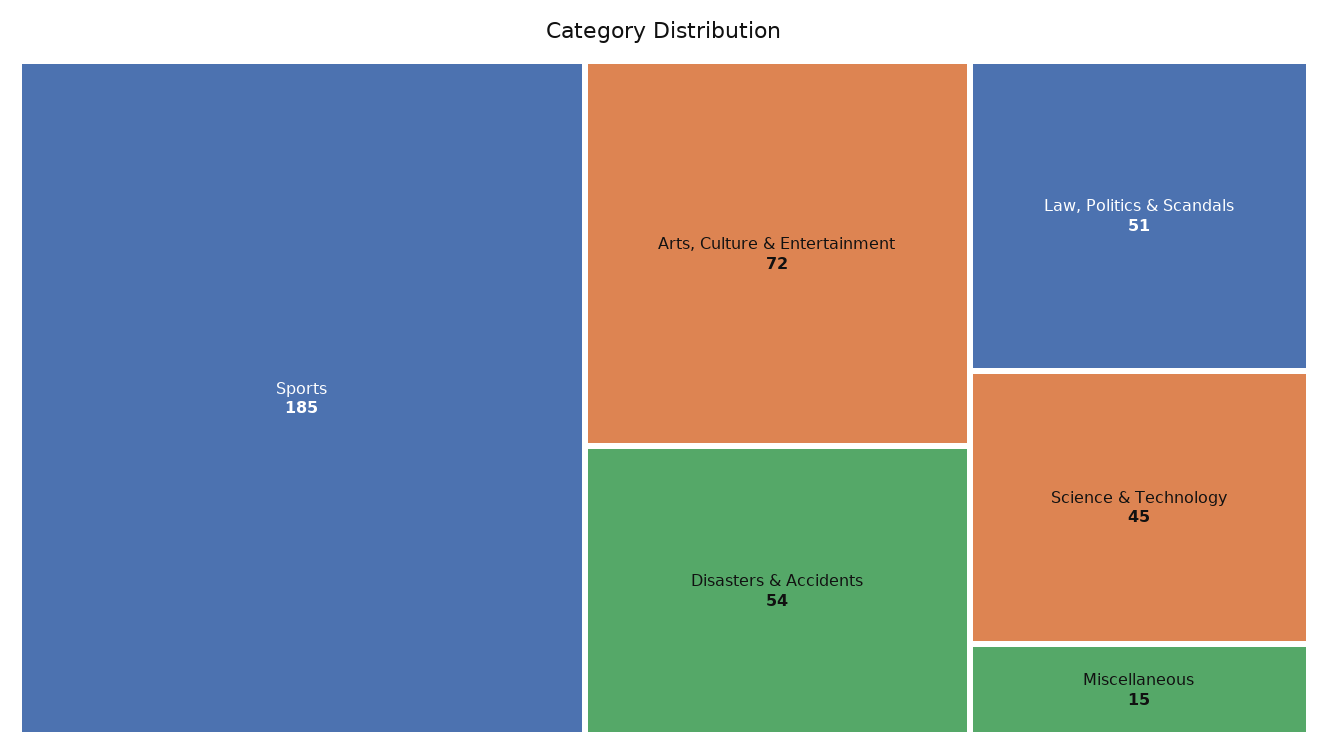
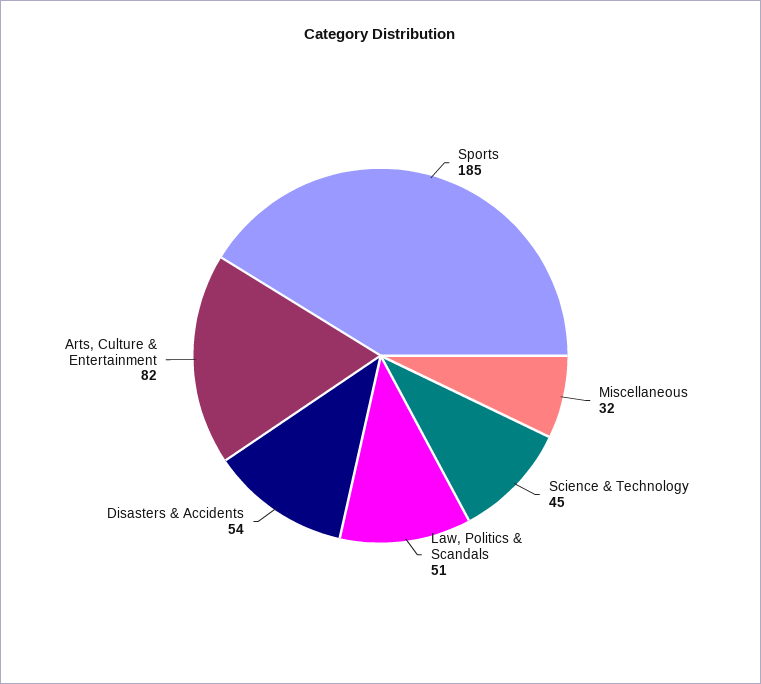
Arts, Culture & Entertainment: 72 -> 82
Miscellaneous: 15 -> 32

